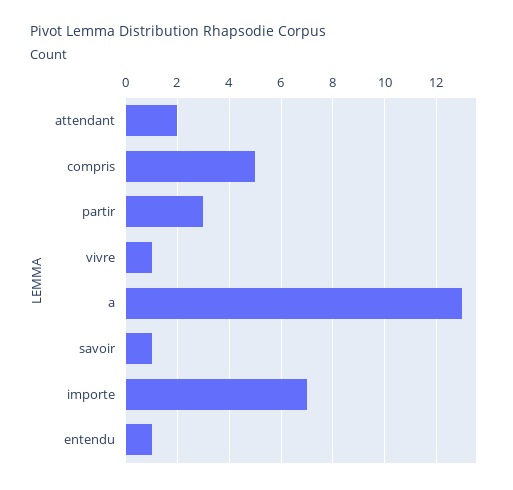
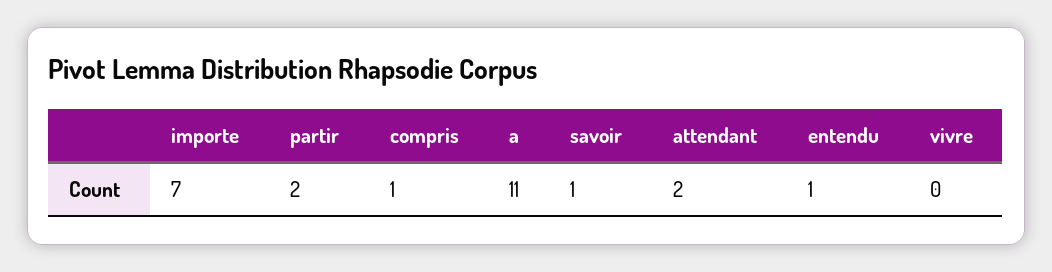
compris: 5 -> 1
partir: 3 -> 2
vivre: 1 -> 0
a: 13 -> 11

